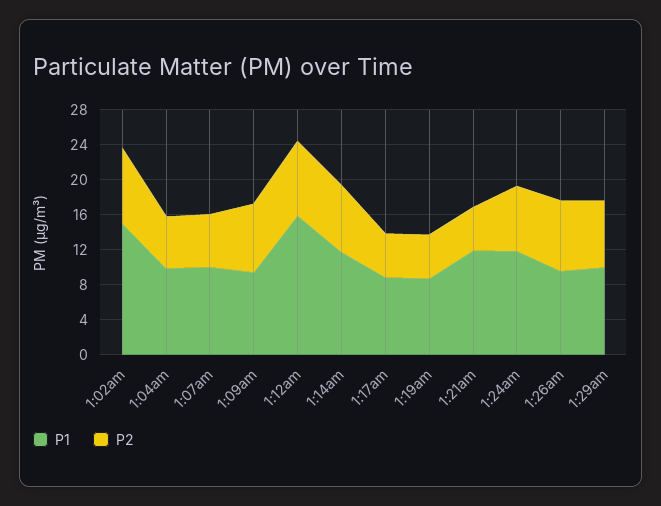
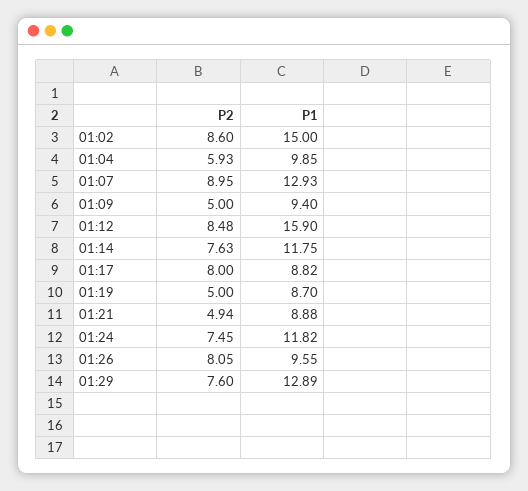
P1, 1:07am: 10 -> 12.93
P2, 1:07am: 6 -> 8.95
P2, 1:09am: 8 -> 5
P2, 1:17am: 5 -> 8
P1, 1:21am: 12 -> 8.88
P1, 1:29am: 10 -> 12.89

